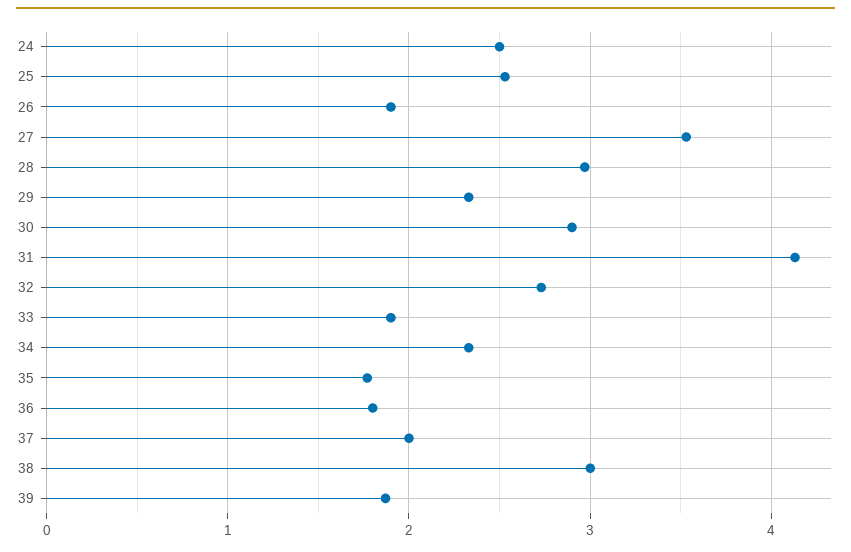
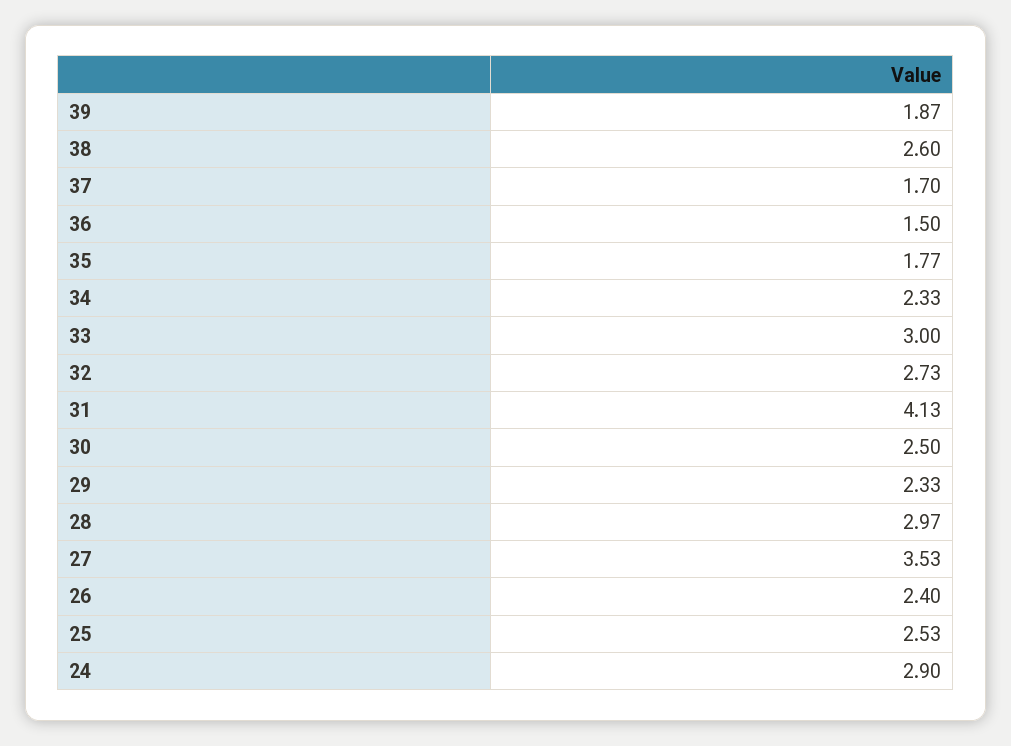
24: 2.5 -> 2.9
26: 1.9 -> 2.4
30: 2.9 -> 2.5
33: 1.9 -> 3
36: 1.8 -> 1.5
37: 2 -> 1.7
38: 3 -> 2.6

